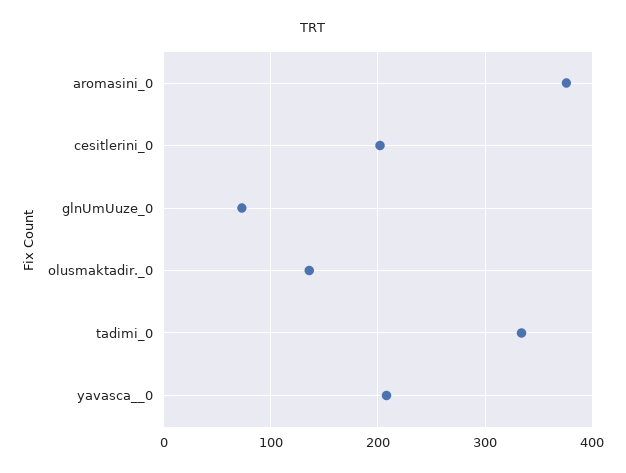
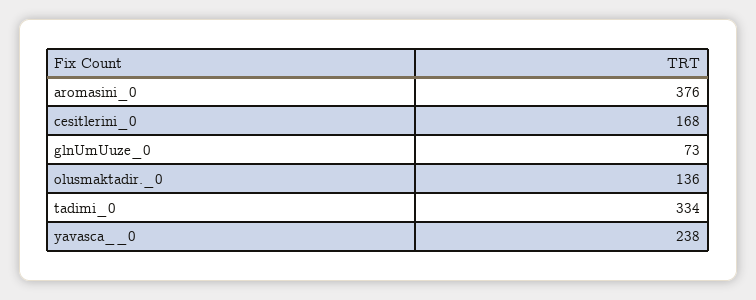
cesitlerini_0: 200 -> 168
yavasca__0: 210 -> 238

